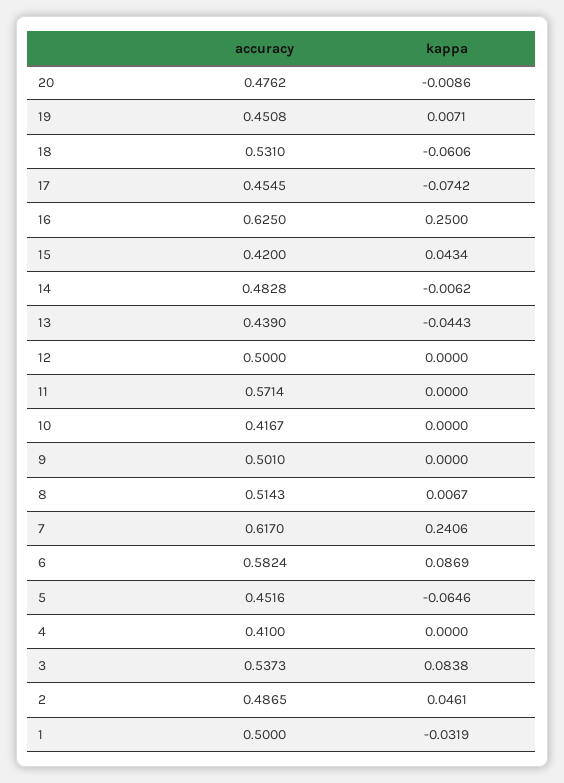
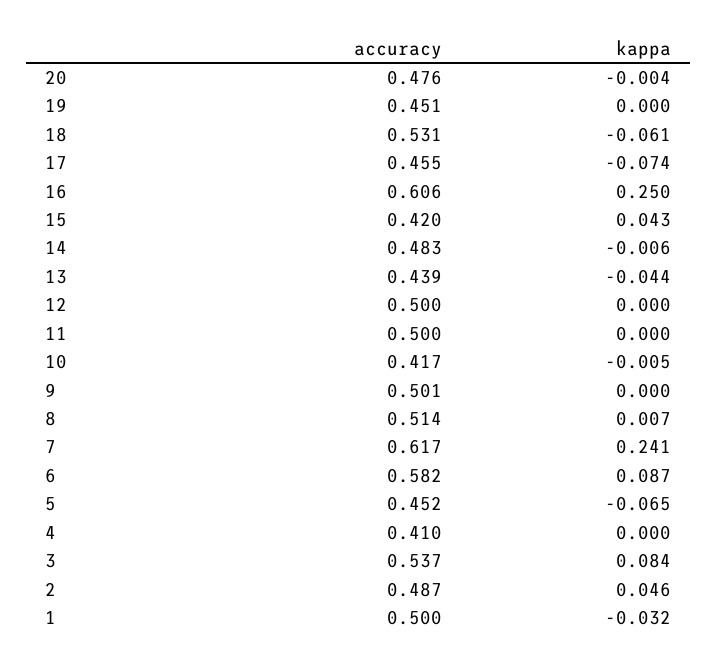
kappa, 20: -0.0086 -> -0.004
kappa, 19: 0.0071 -> 0
accuracy, 16: 0.625 -> 0.606
accuracy, 11: 0.5714 -> 0.5
kappa, 10: 0 -> -0.005

